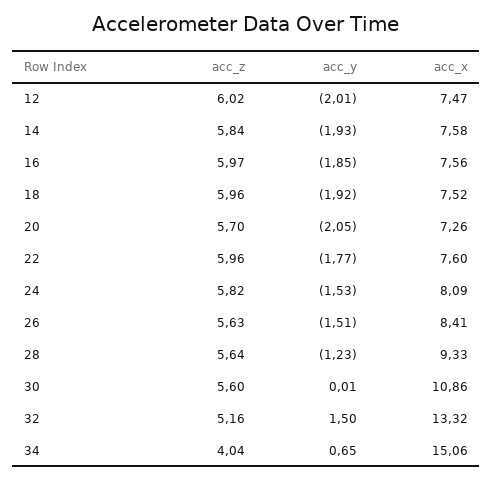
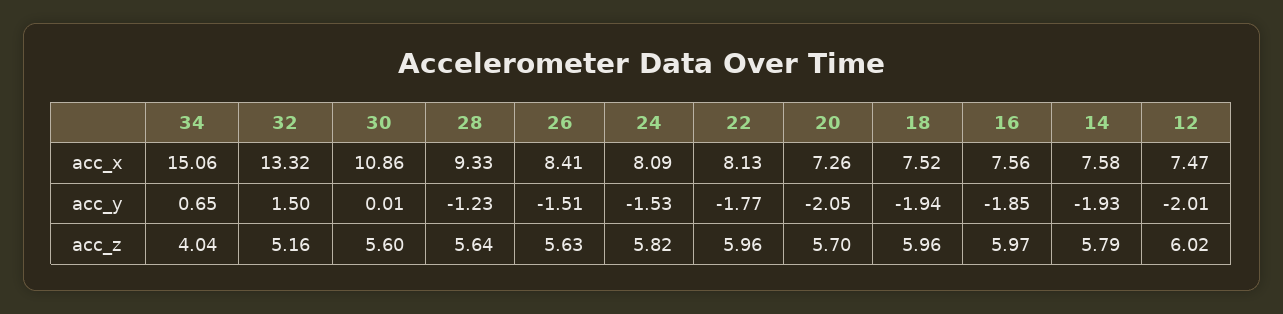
acc_z, 14: 5.84 -> 5.79
acc_y, 18: -1.92 -> -1.94
acc_x, 22: 7.6 -> 8.13

